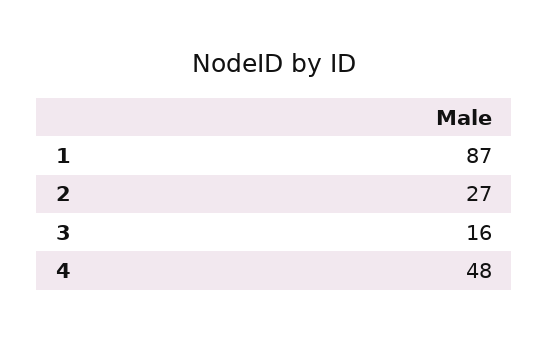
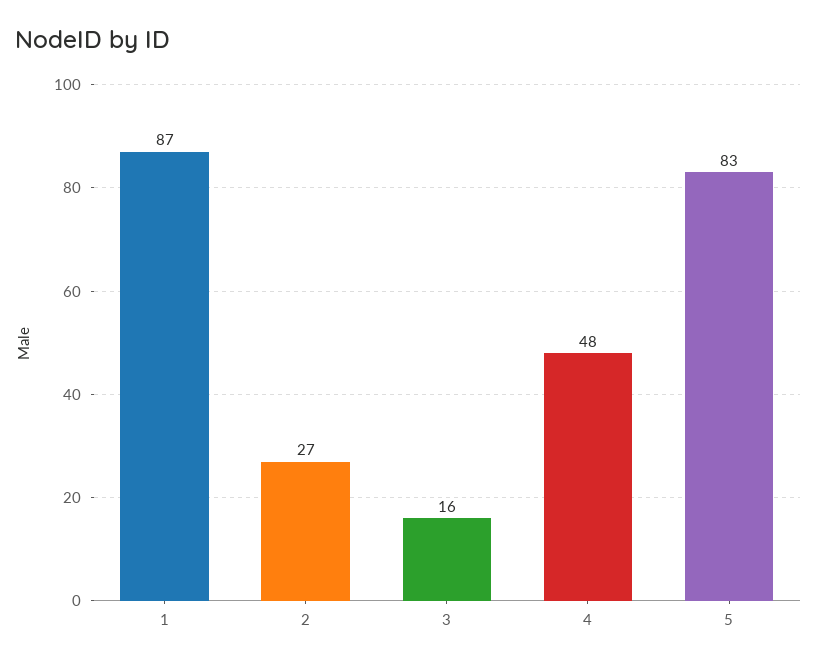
5: none -> 83

